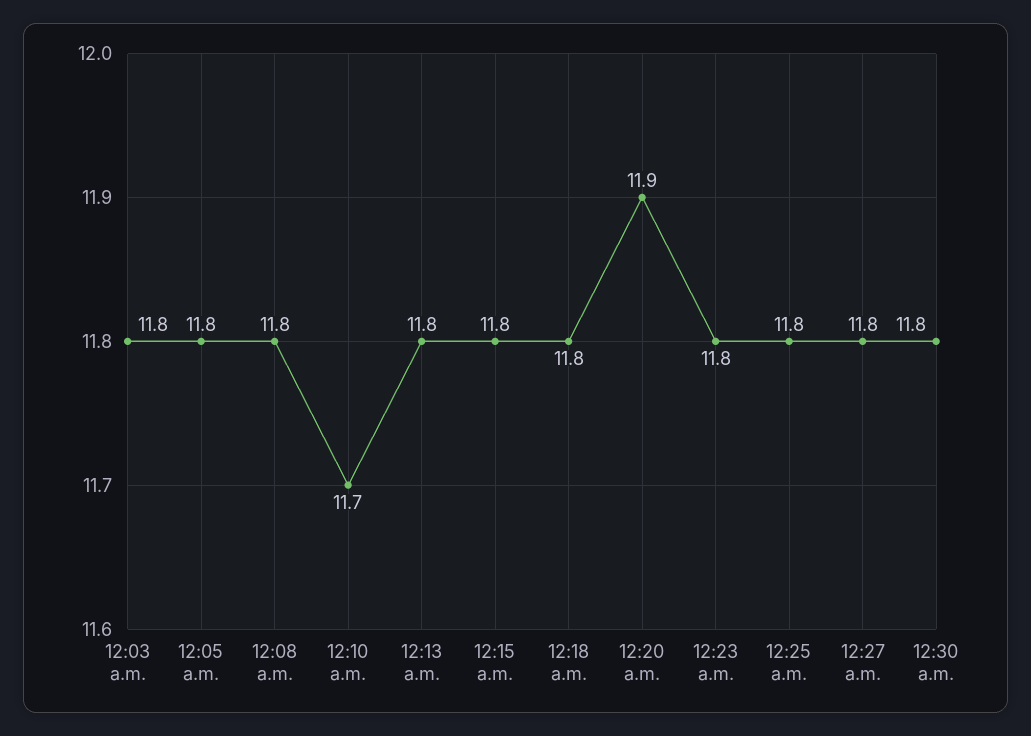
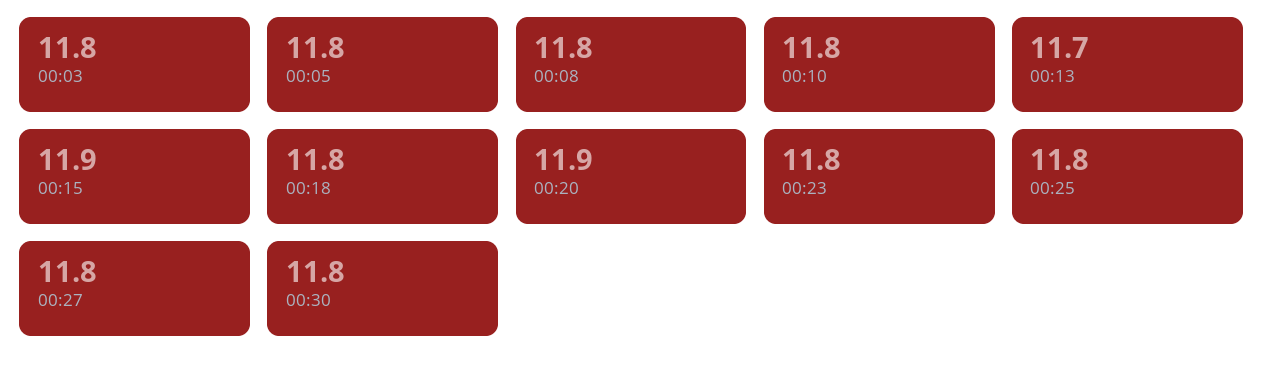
12:10 a.m.: 11.7 -> 11.8
12:13 a.m.: 11.8 -> 11.7
12:15 a.m.: 11.8 -> 11.9

